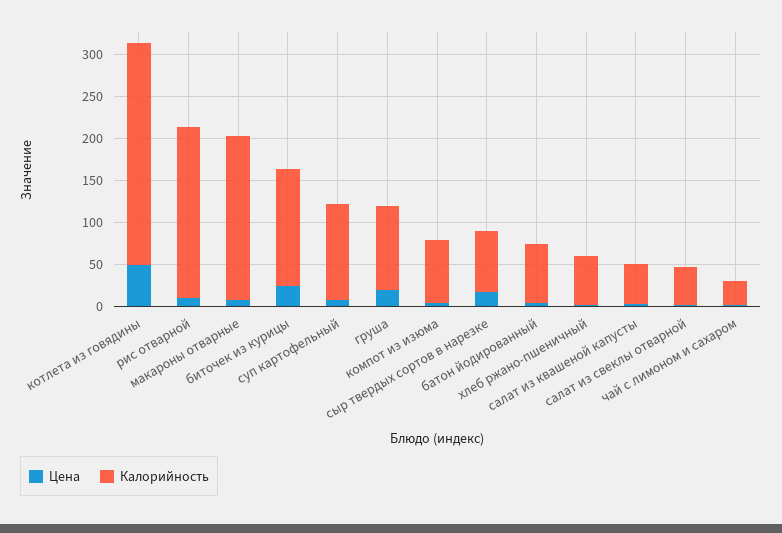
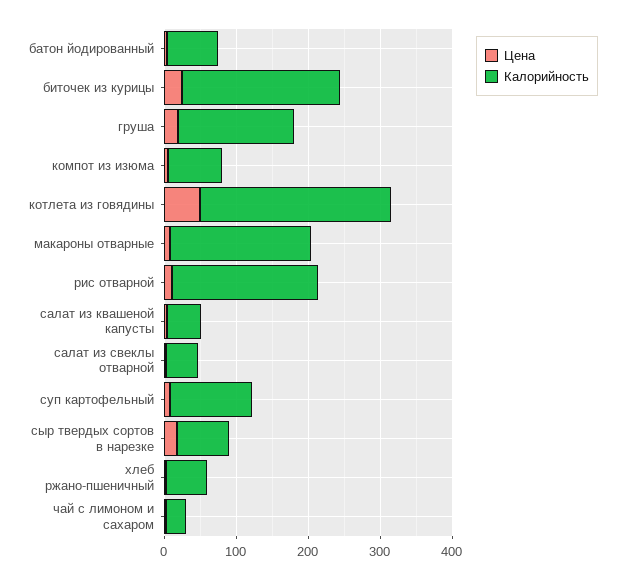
Калорийность, биточек из курицы: 140 -> 220
Калорийность, груша: 100 -> 160

